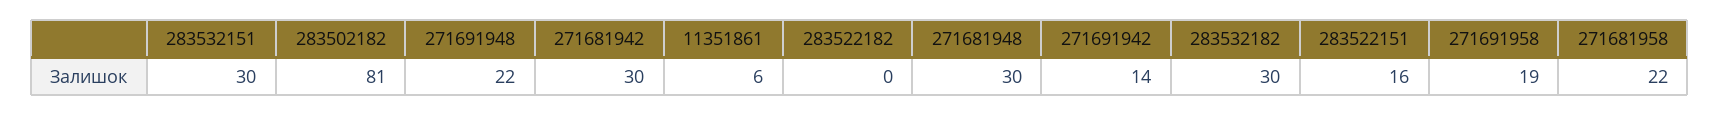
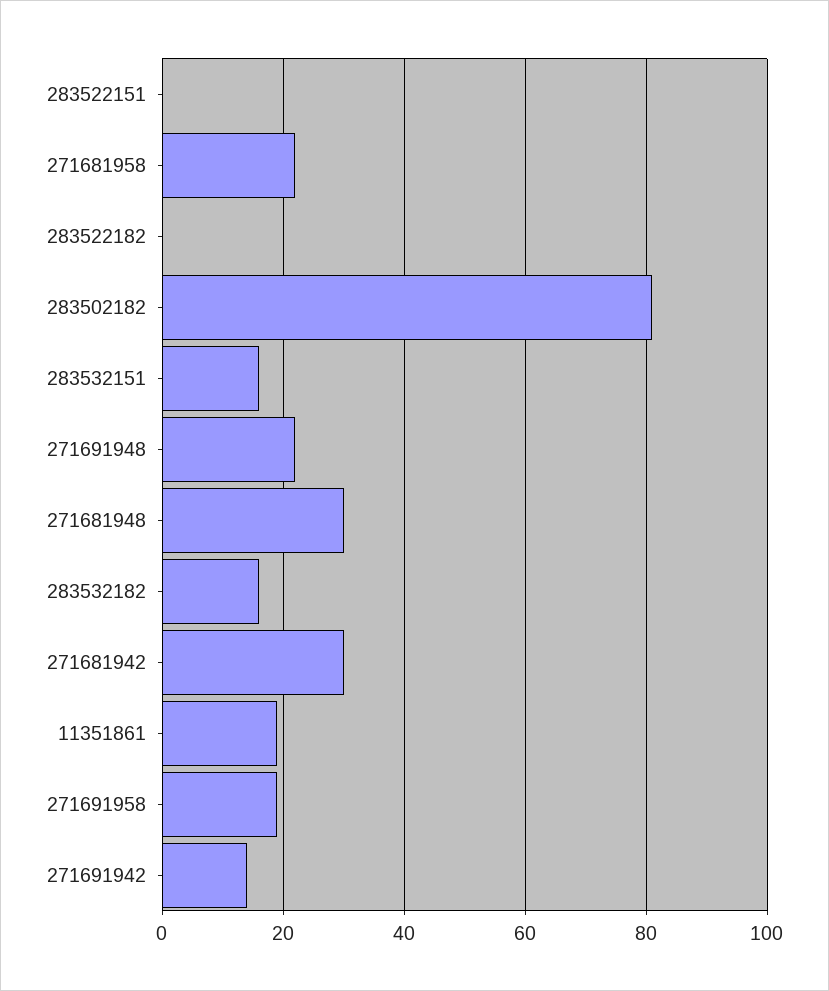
283532151: 30 -> 15
11351861: 6 -> 20
283532182: 30 -> 15
283522151: 16 -> 0

